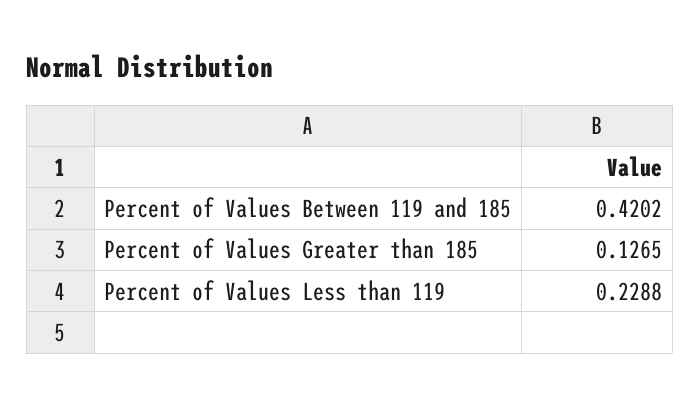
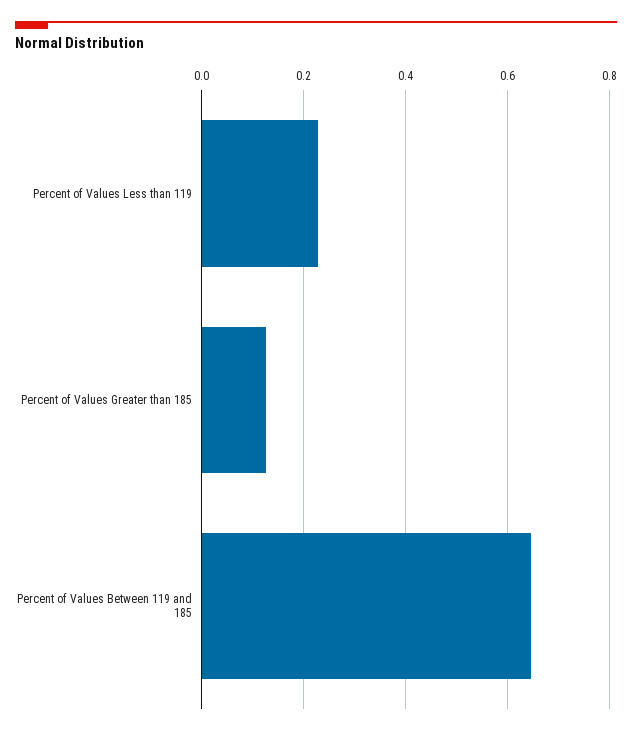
Percent of Values Between 119 and 185: 0.4202 -> 0.64

